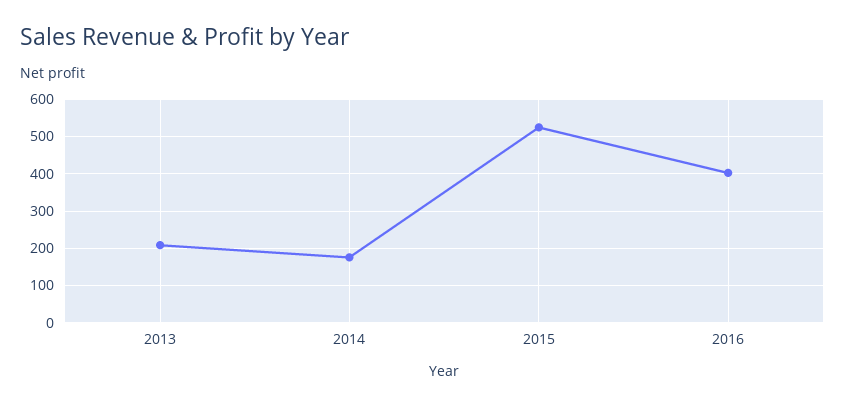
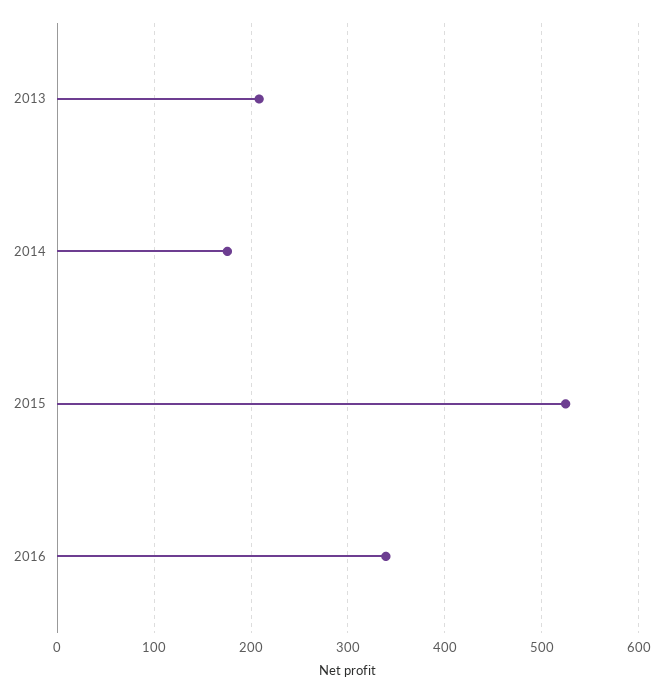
2016: 400 -> 340

